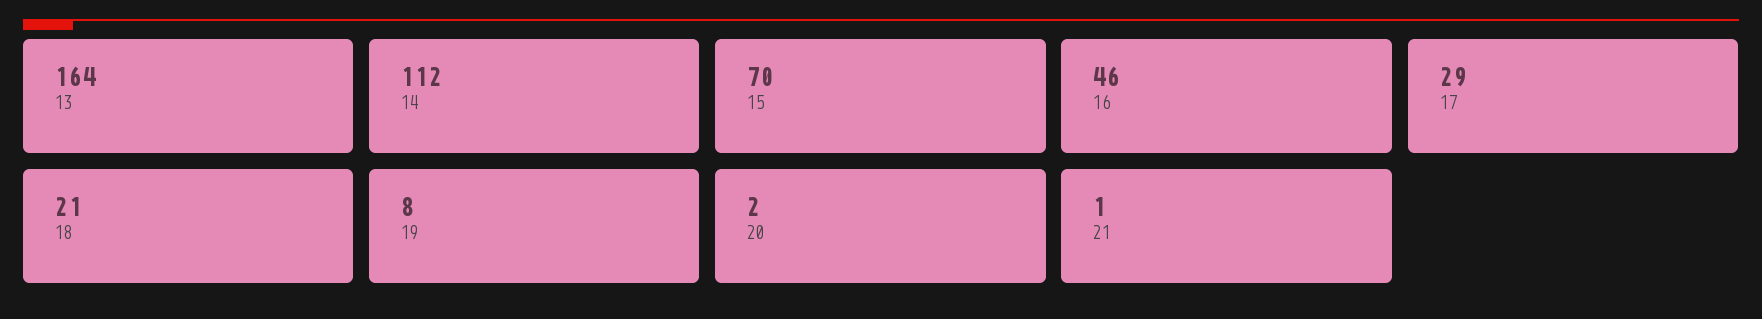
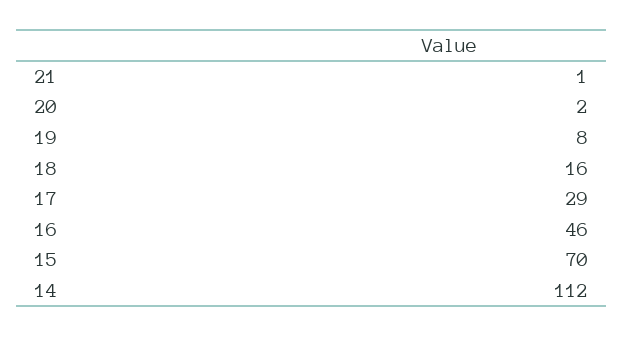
13: 164 -> none
18: 21 -> 16

